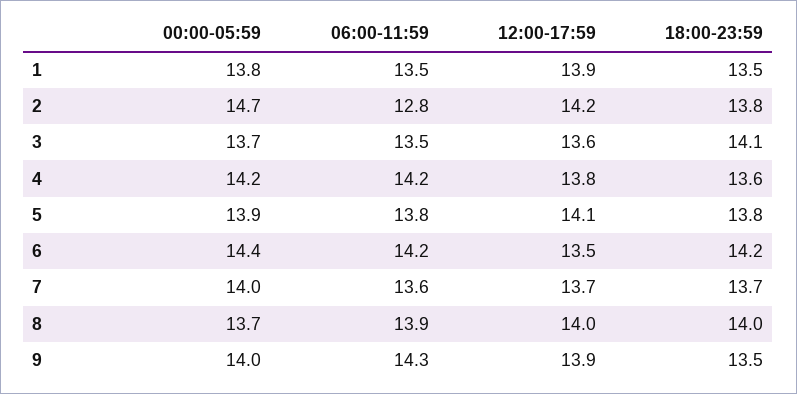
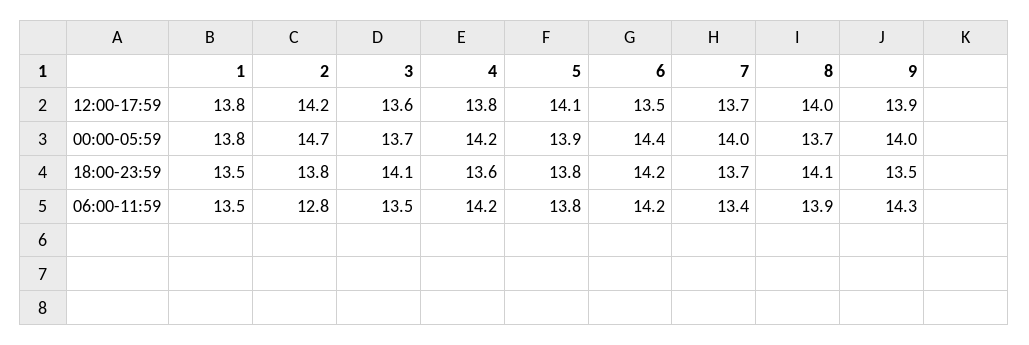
12:00-17:59, 1: 13.9 -> 13.8
06:00-11:59, 7: 13.6 -> 13.4
18:00-23:59, 8: 14 -> 14.1

